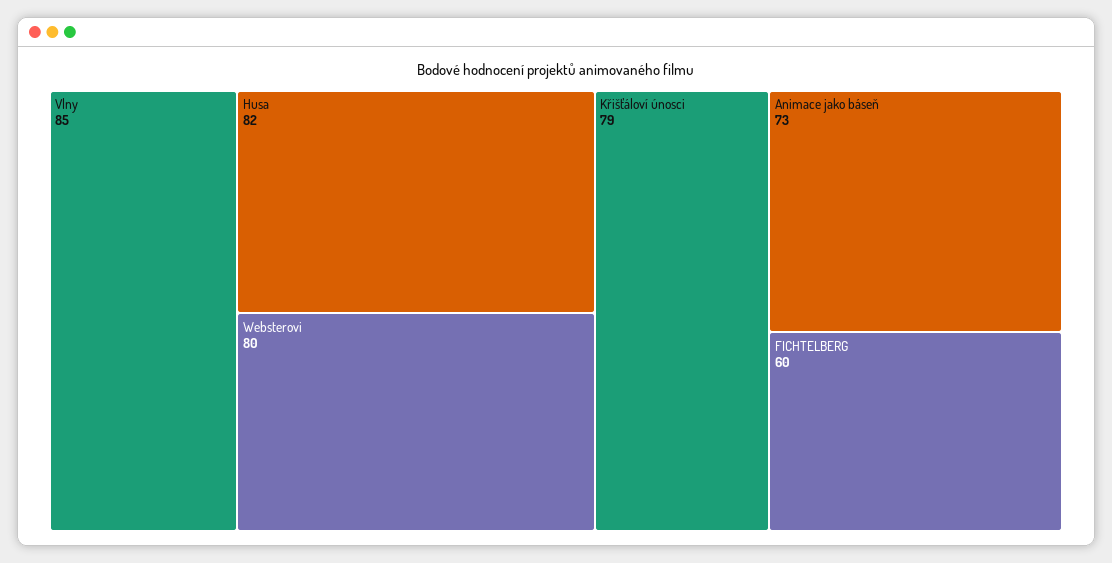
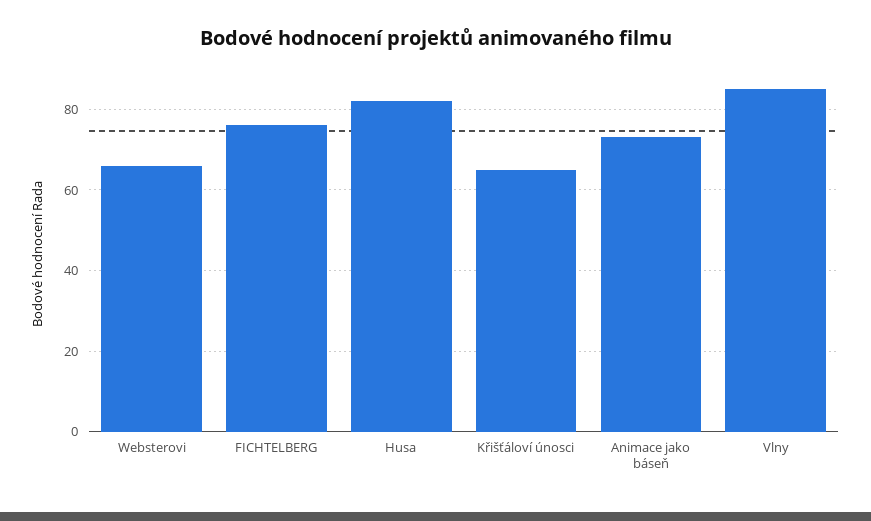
Websterovi: 80 -> 65
Křišťáloví únosci: 79 -> 65
FICHTELBERG: 60 -> 75

